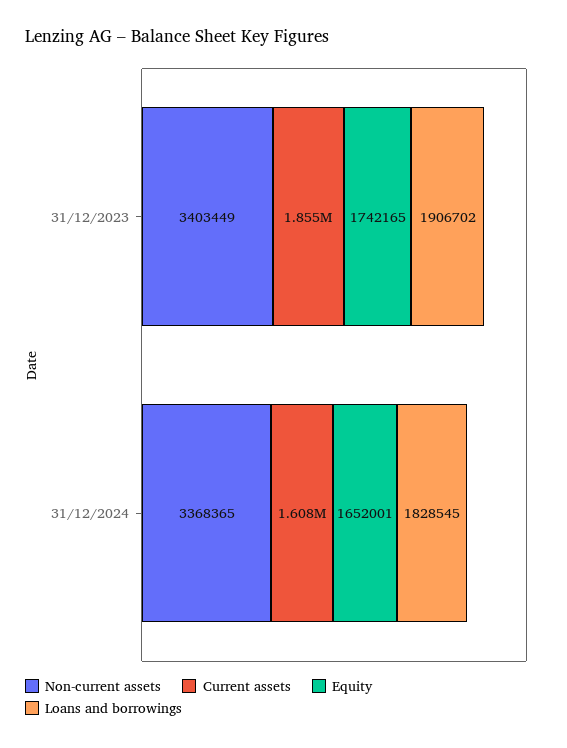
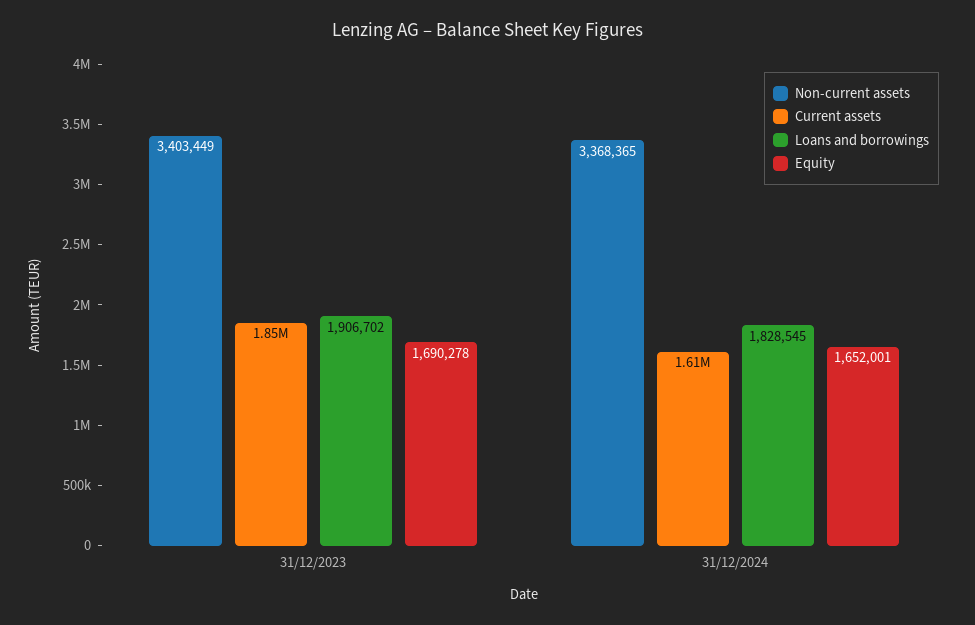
Equity, 31/12/2023: 1742165 -> 1690278

